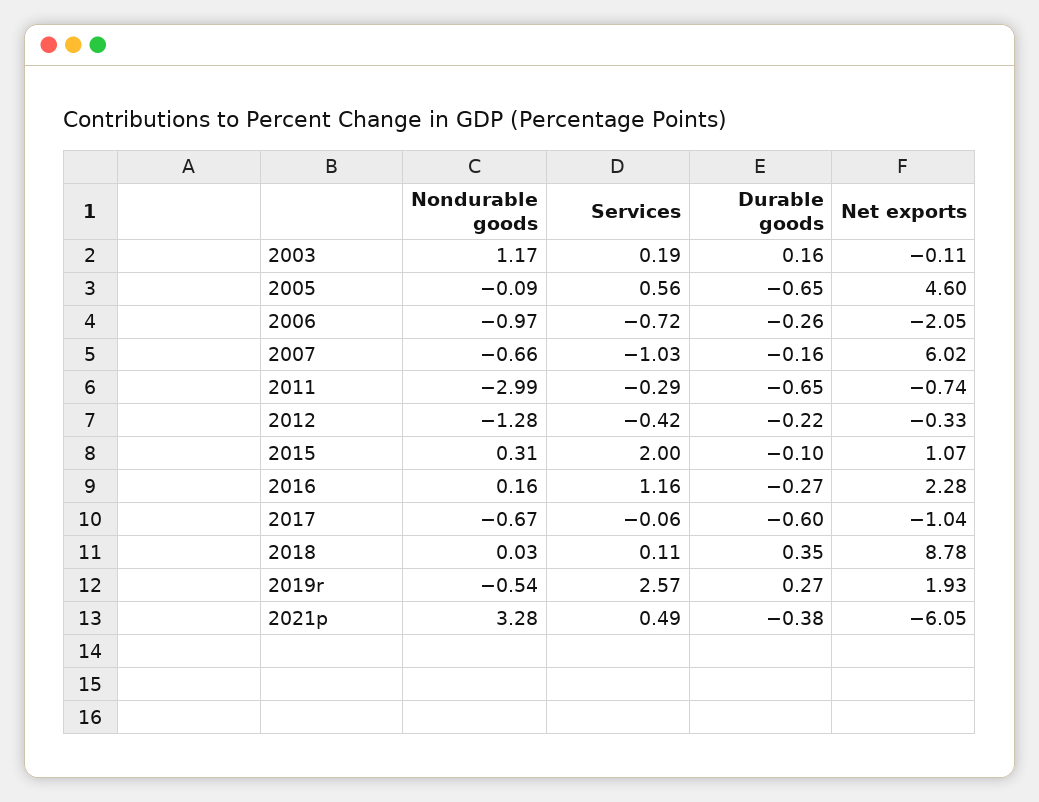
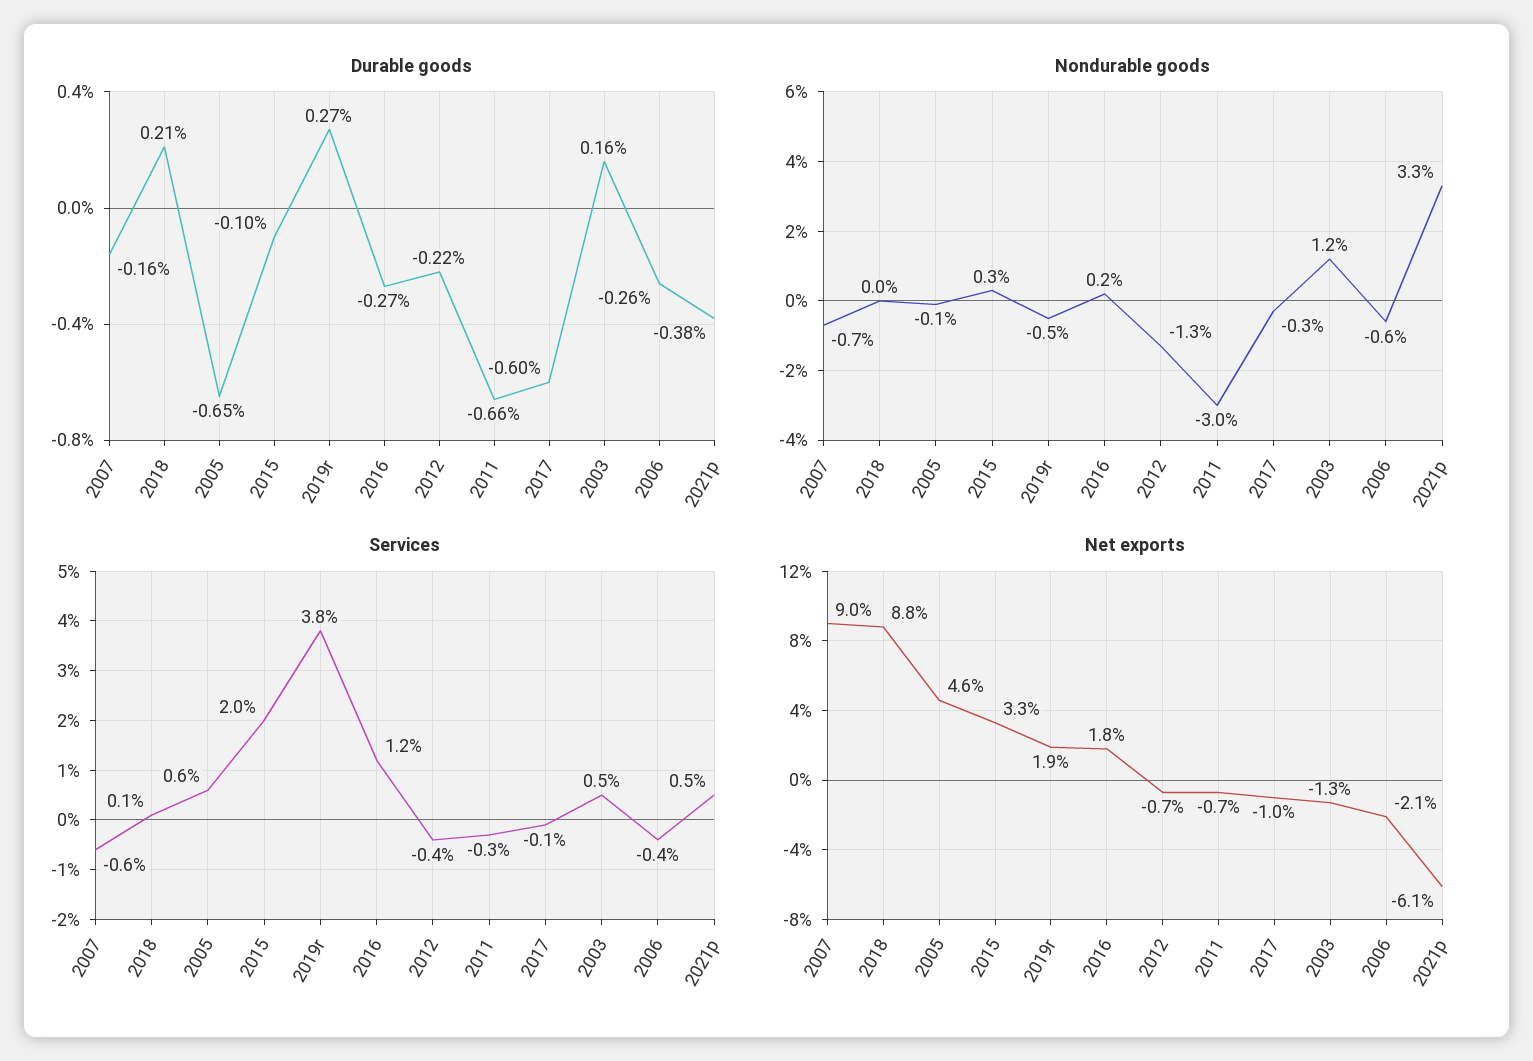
Services, 2003: 0.19 -> 0.5
Net exports, 2003: -0.11 -> -1.3
Nondurable goods, 2006: -0.97 -> -0.6
Services, 2006: -0.72 -> -0.4
Services, 2007: -1.03 -> -0.6
Net exports, 2007: 6.02 -> 9
Durable goods, 2011: -0.65 -> -0.66
Net exports, 2012: -0.33 -> -0.7
Net exports, 2015: 1.07 -> 3.3
Net exports, 2016: 2.28 -> 1.8
Nondurable goods, 2017: -0.67 -> -0.3
Durable goods, 2018: 0.35 -> 0.21
Services, 2019r: 2.57 -> 3.8

